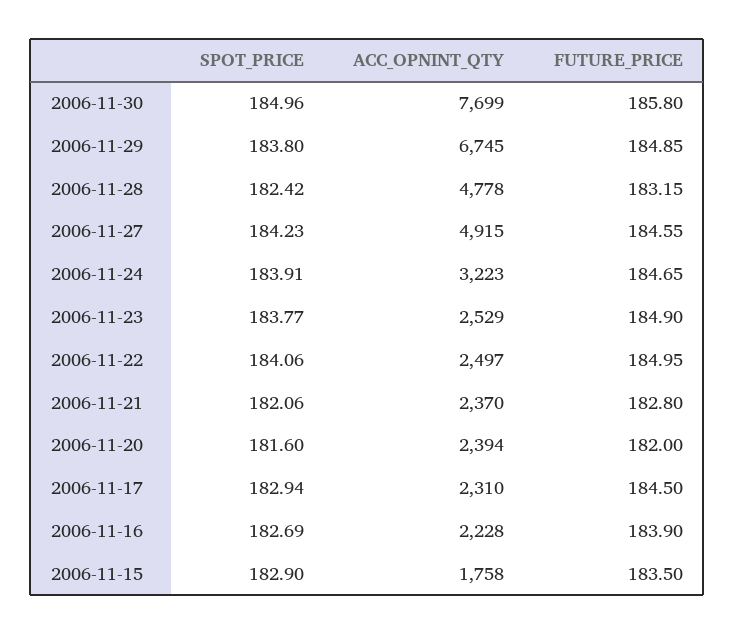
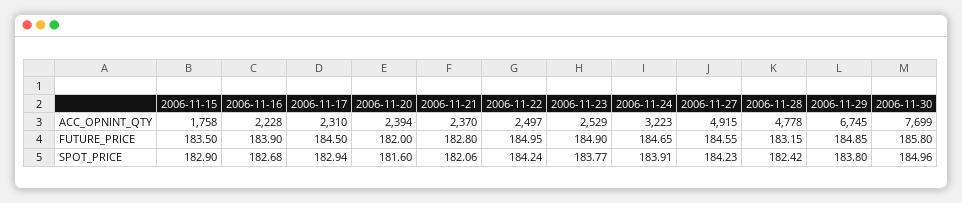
SPOT_PRICE, 2006-11-22: 184.06 -> 184.24
SPOT_PRICE, 2006-11-16: 182.69 -> 182.68

